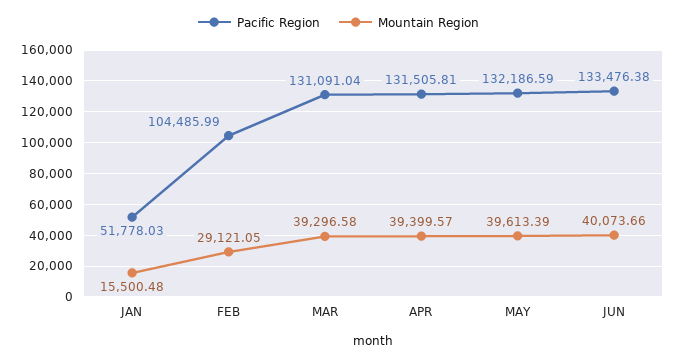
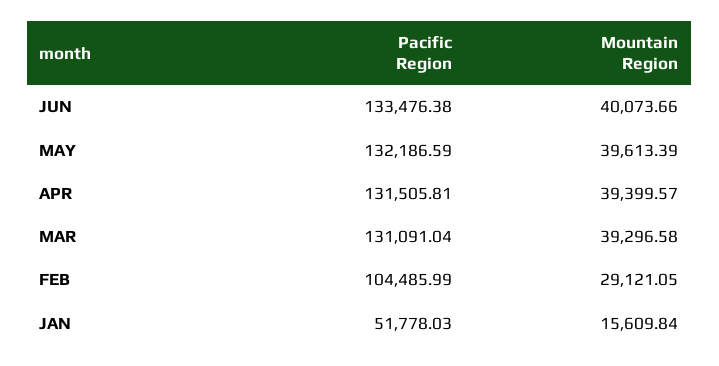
Mountain Region, JAN: 15500.48 -> 15609.84

